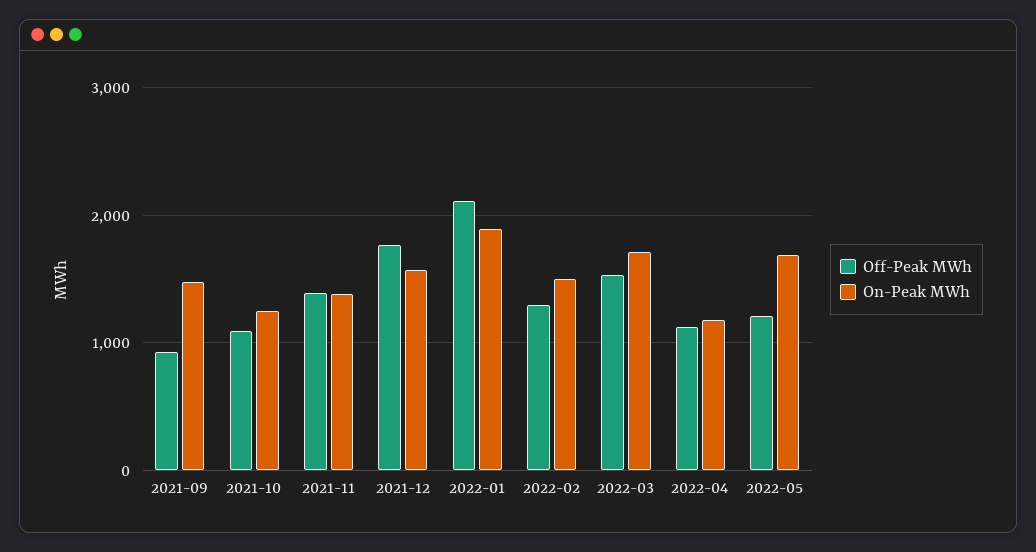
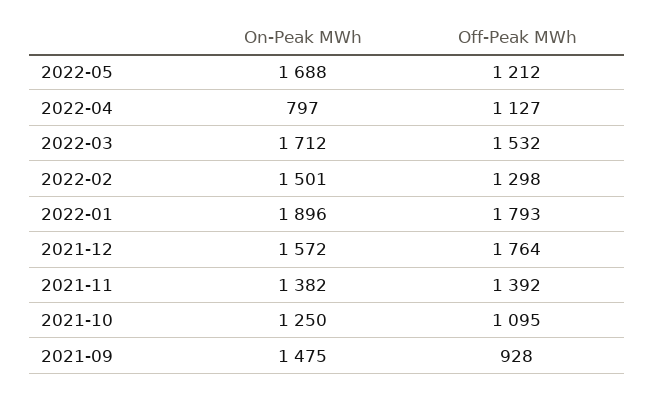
Off-Peak MWh, 2022-01: 2100 -> 1793
On-Peak MWh, 2022-04: 1200 -> 797

